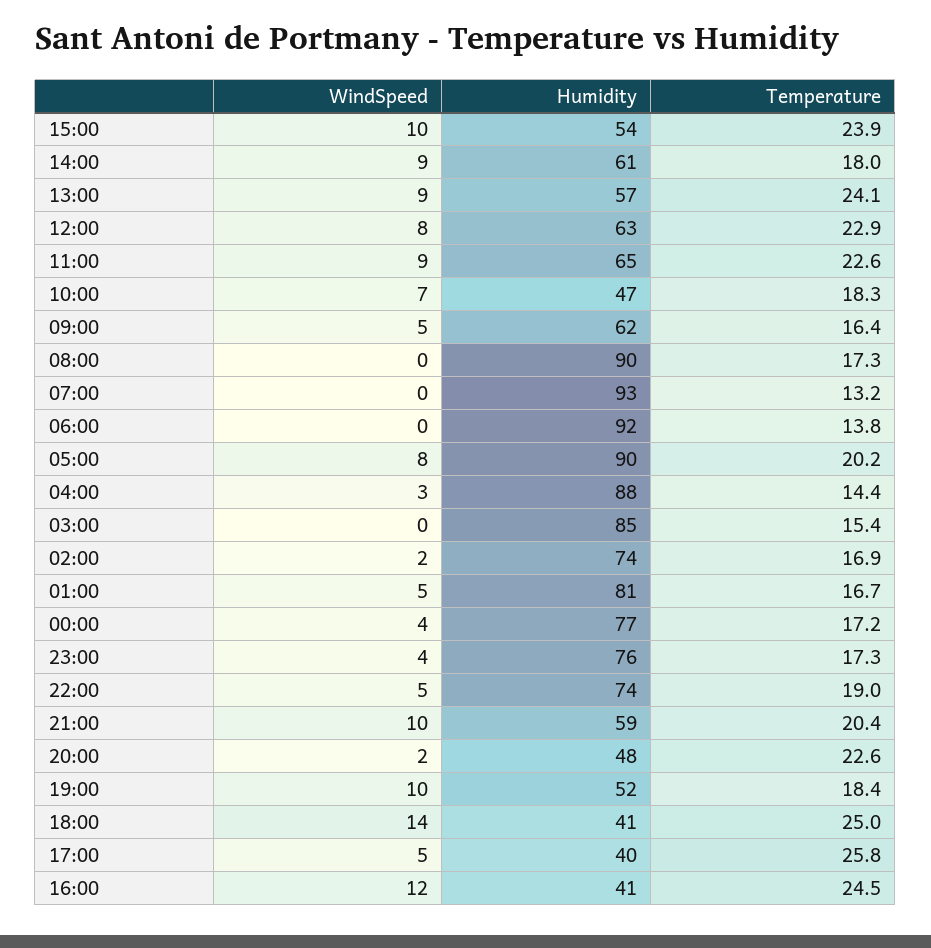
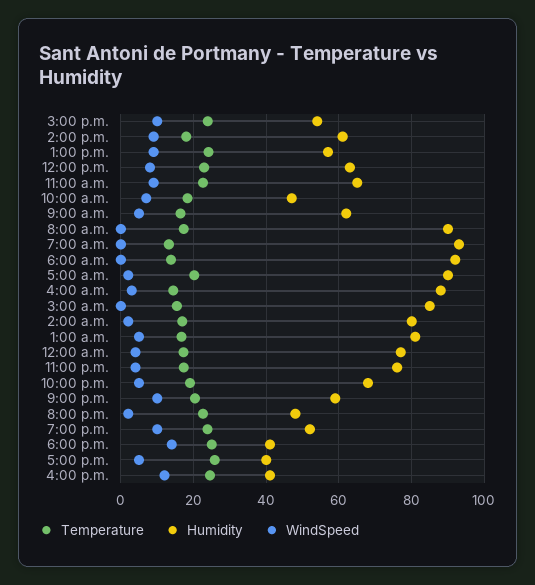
WindSpeed, 05:00: 8 -> 2
Humidity, 02:00: 74 -> 80
Humidity, 22:00: 74 -> 68
Temperature, 19:00: 18.4 -> 24

